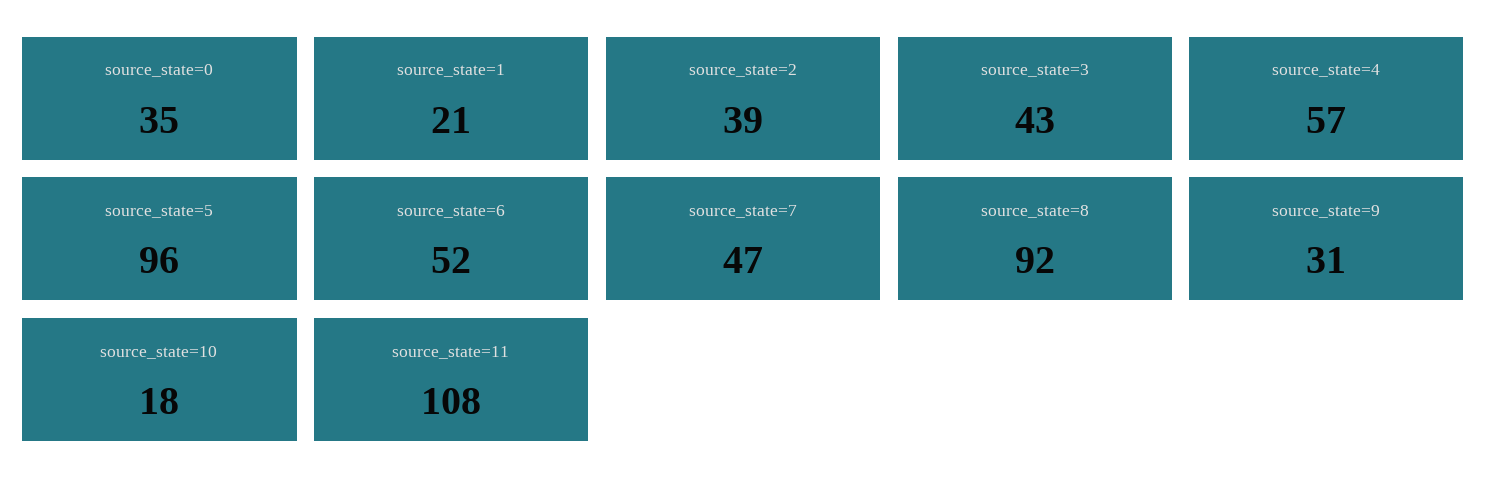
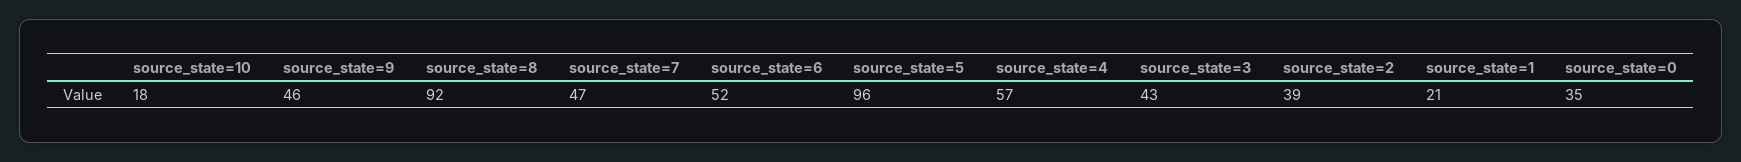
source_state=9: 31 -> 46
source_state=11: 108 -> none

